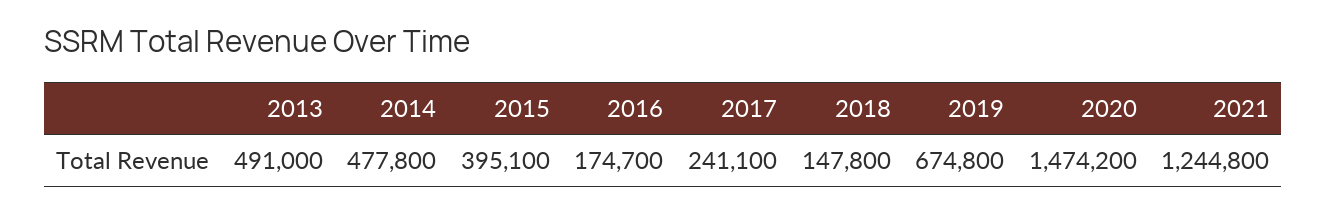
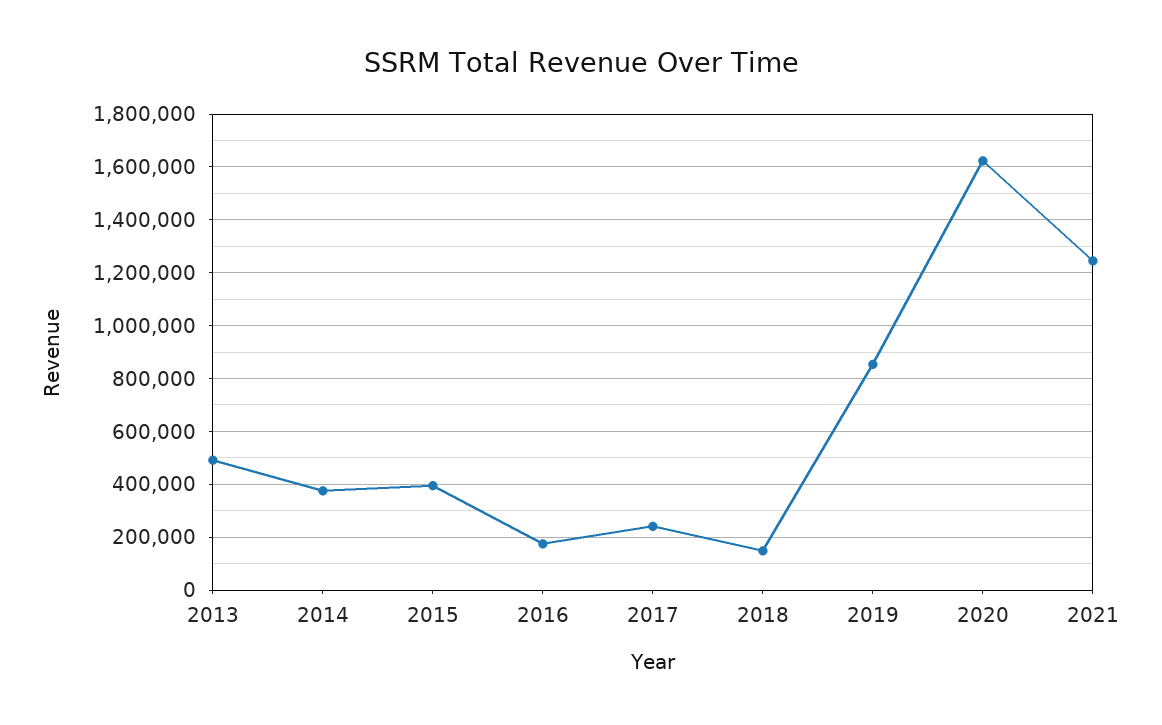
2014: 477800 -> 375000
2019: 674800 -> 850000
2020: 1474200 -> 1625000

